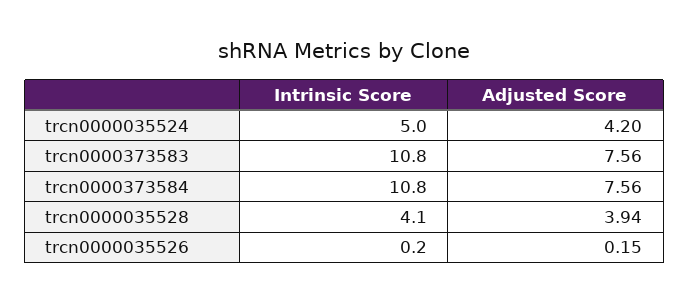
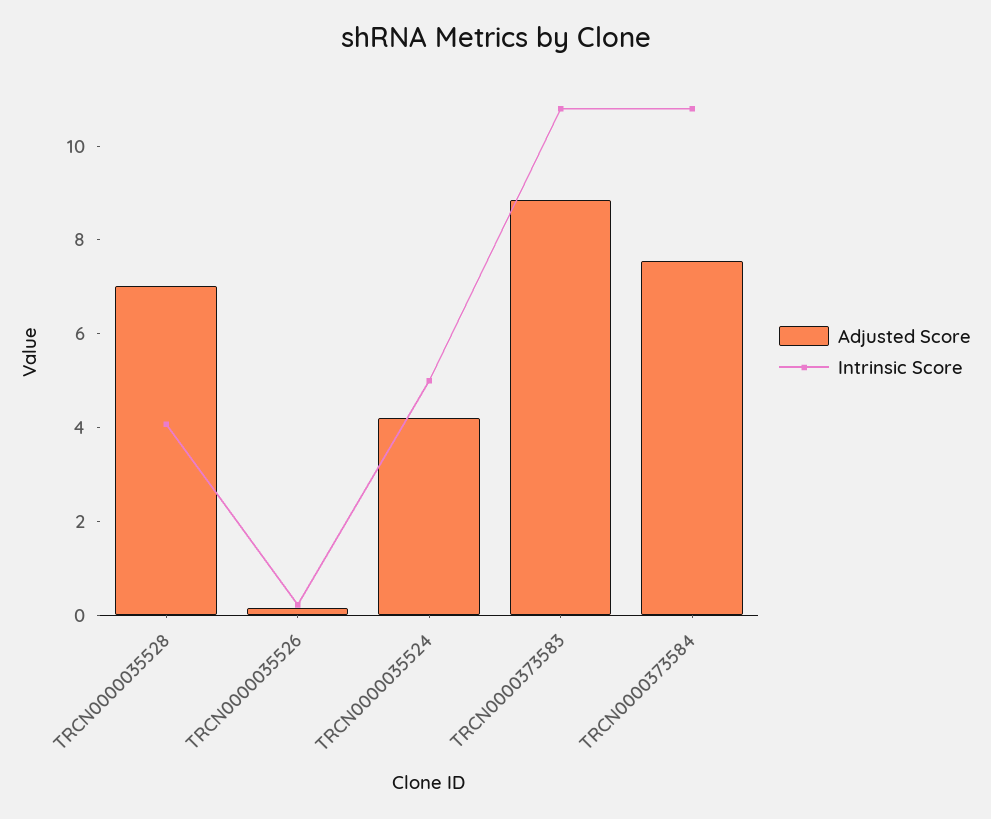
Adjusted Score, trcn0000373583: 7.56 -> 9
Adjusted Score, trcn0000035528: 3.94 -> 7

